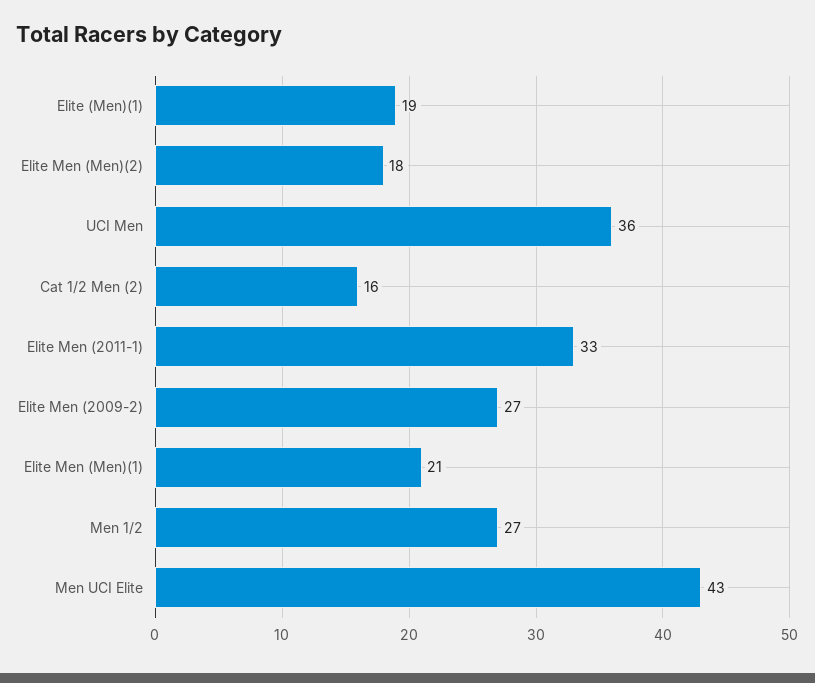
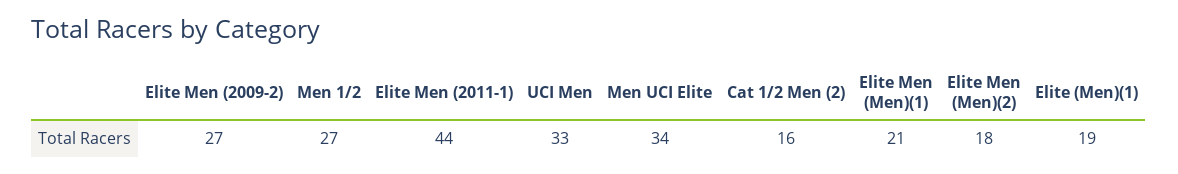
UCI Men: 36 -> 33
Elite Men (2011-1): 33 -> 44
Men UCI Elite: 43 -> 34

